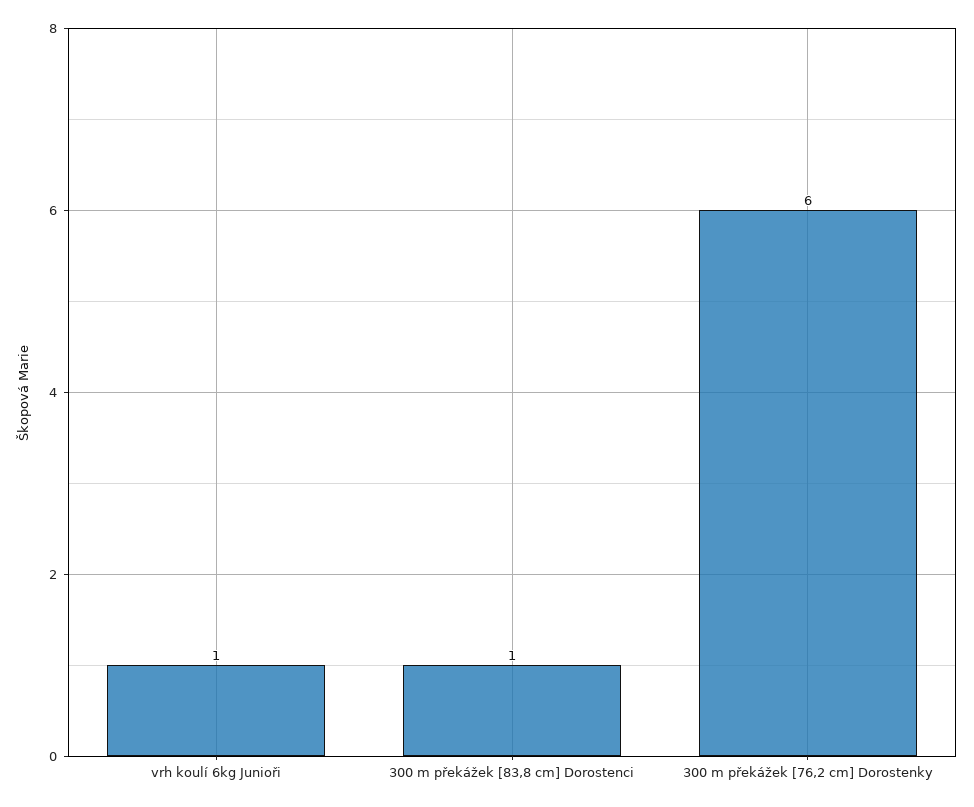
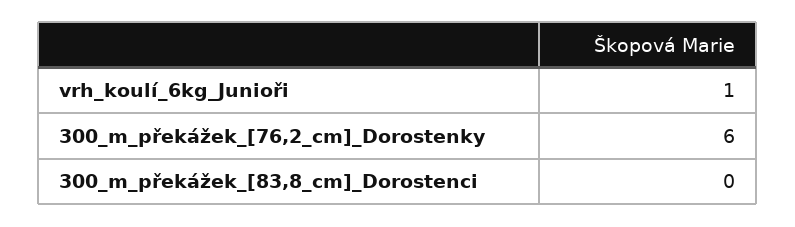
300 m překážek [83,8 cm] Dorostenci: 1 -> 0

